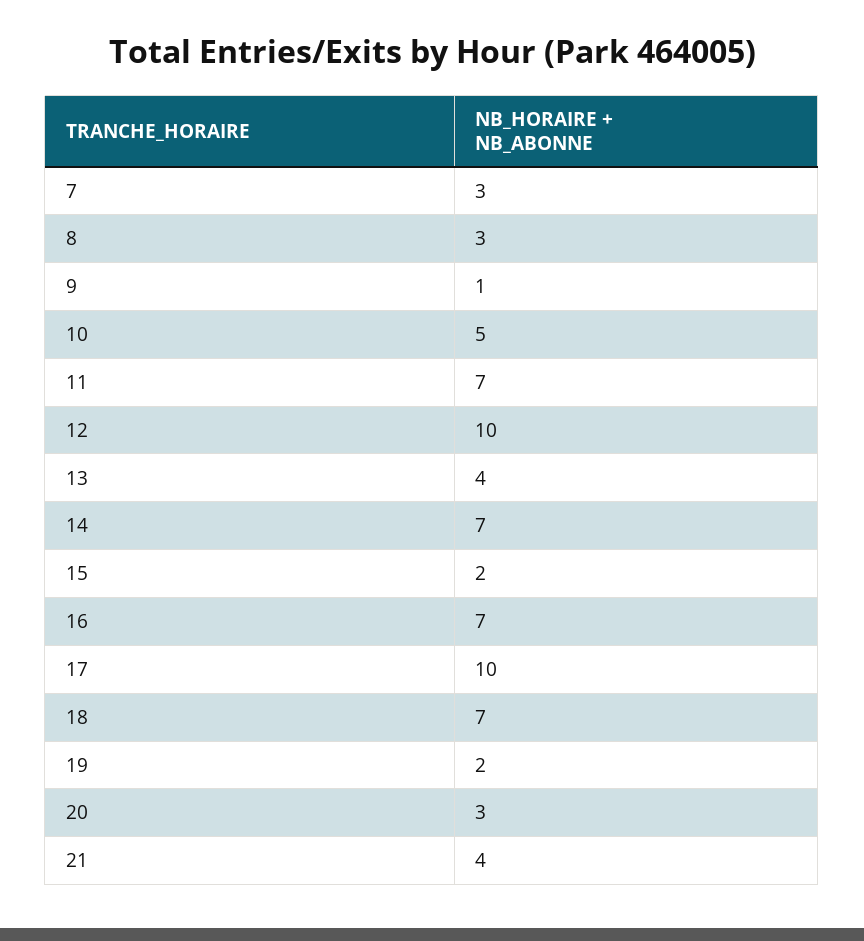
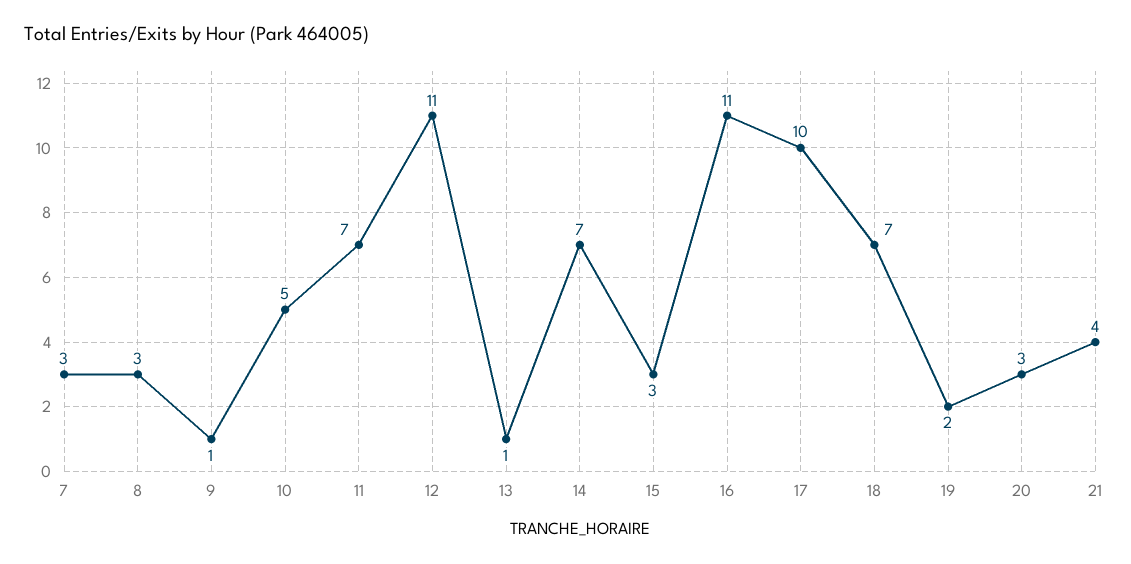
12: 10 -> 11
13: 4 -> 1
15: 2 -> 3
16: 7 -> 11

